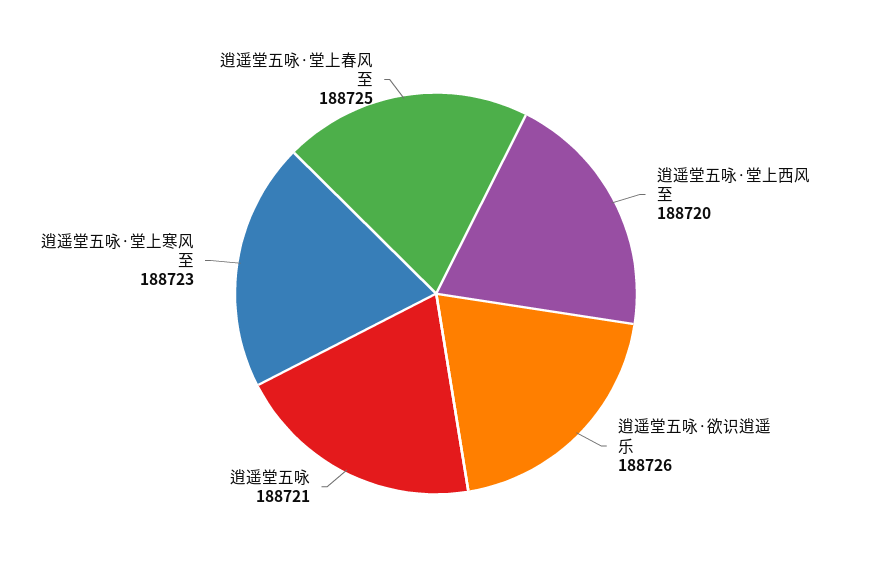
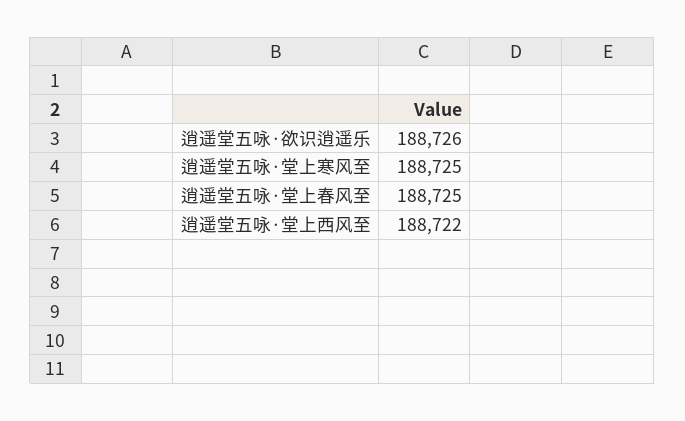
逍遥堂五咏·堂上西风至: 188720 -> 188722
逍遥堂五咏: 188721 -> none
逍遥堂五咏·堂上寒风至: 188723 -> 188725

